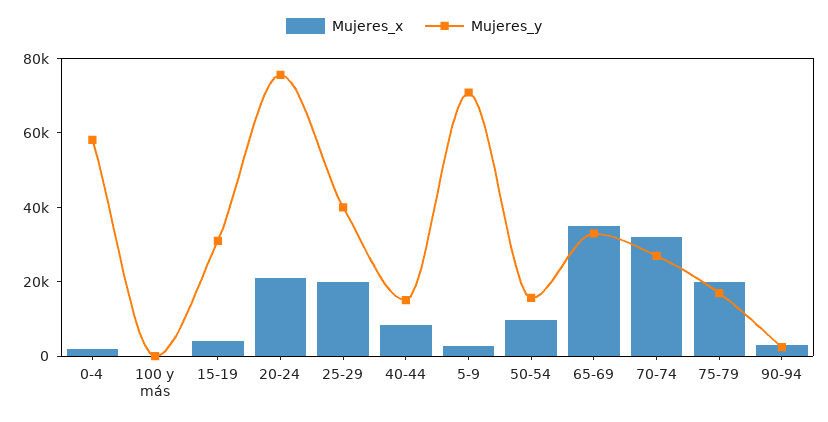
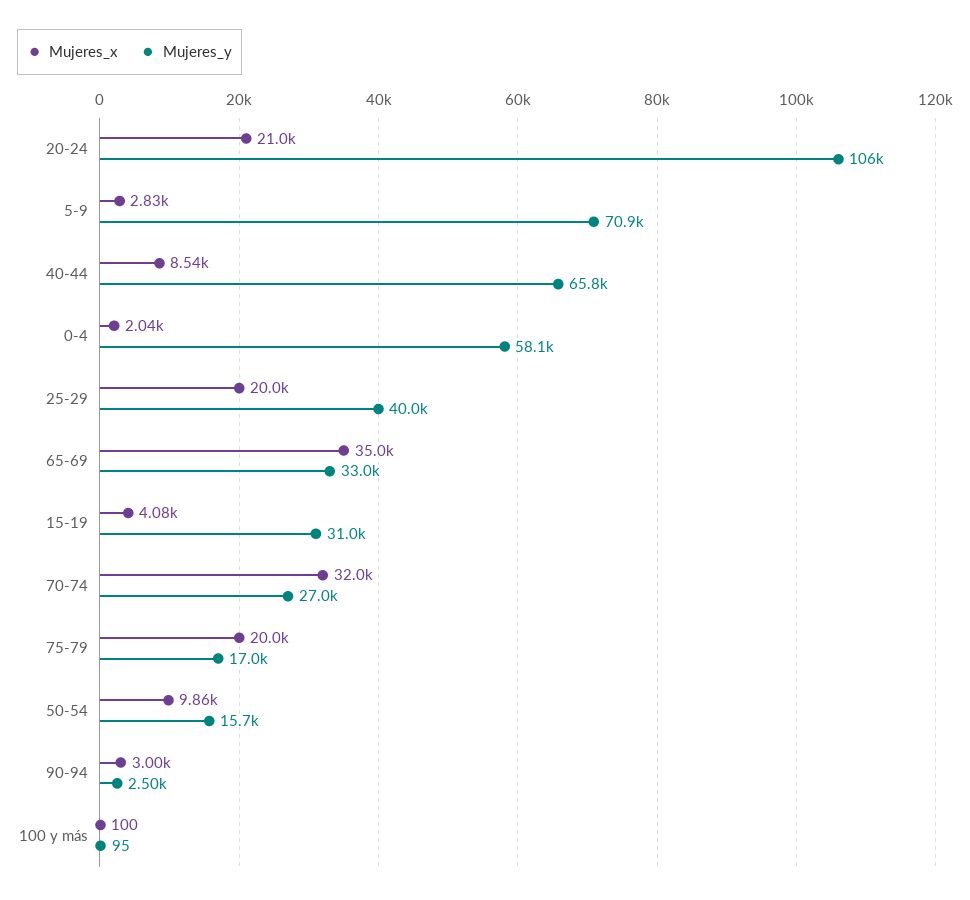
Mujeres_y, 20-24: 75000 -> 106000
Mujeres_y, 40-44: 15000 -> 65800

